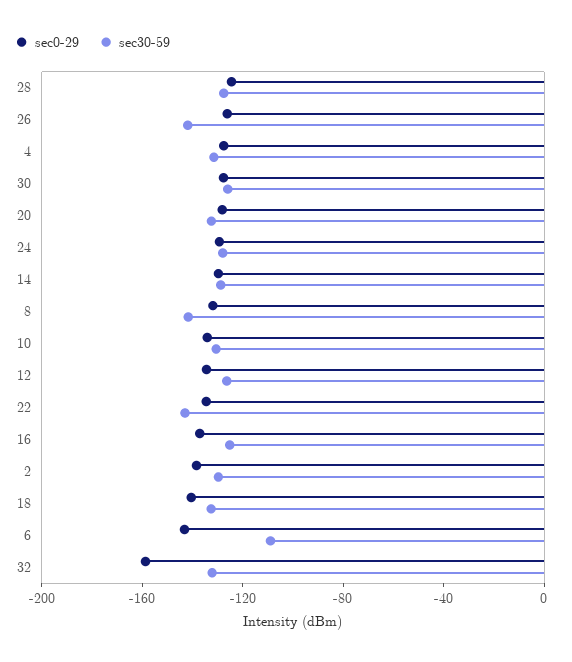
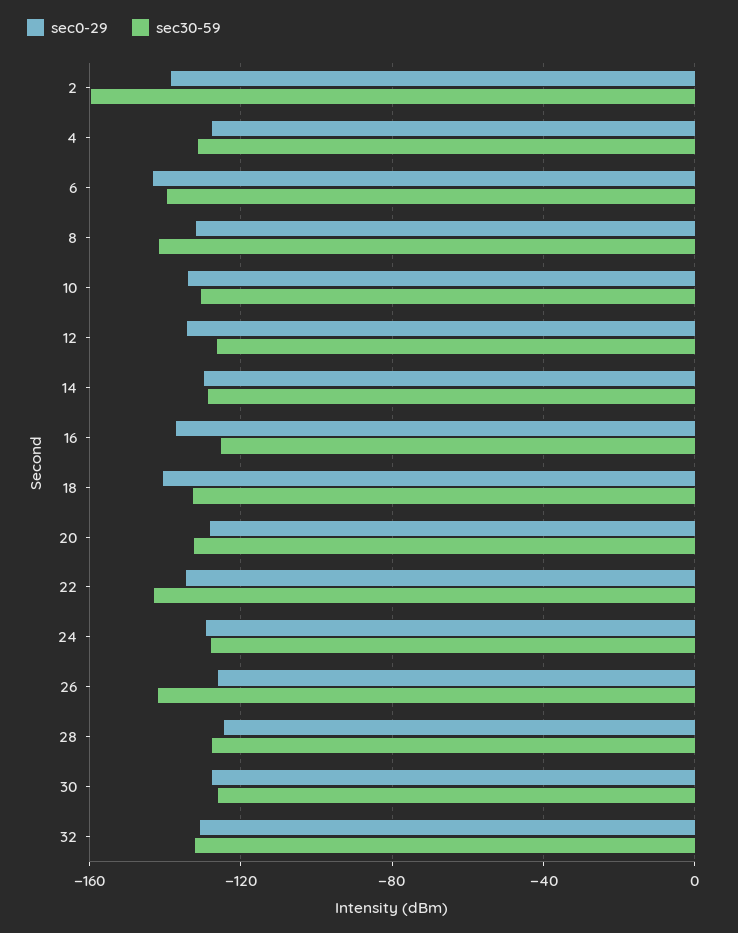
sec30-59, 2: -130 -> -160
sec30-59, 6: -110 -> -140
sec0-29, 32: -160 -> -130

